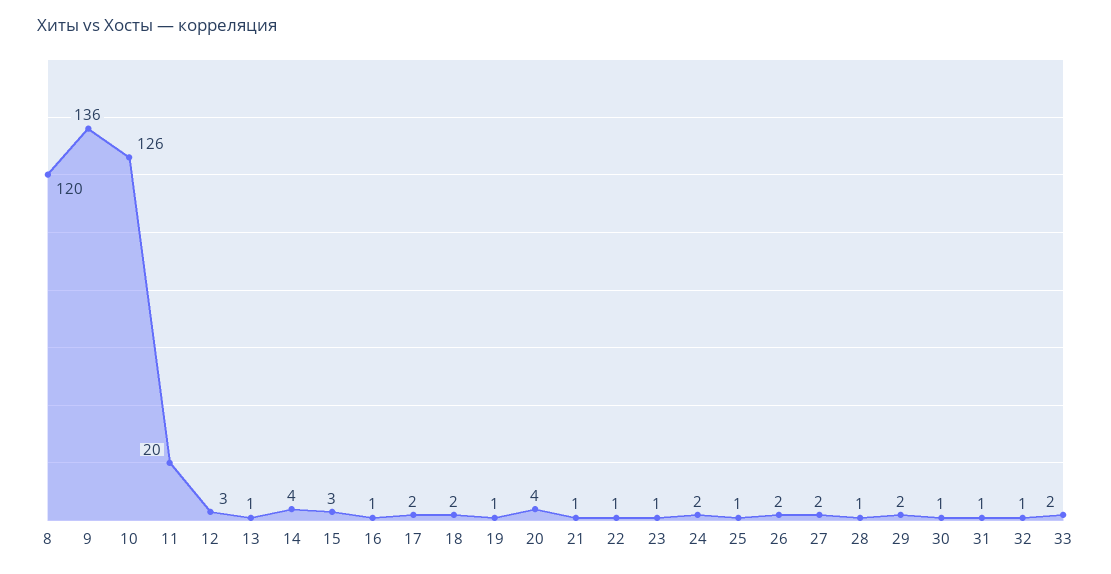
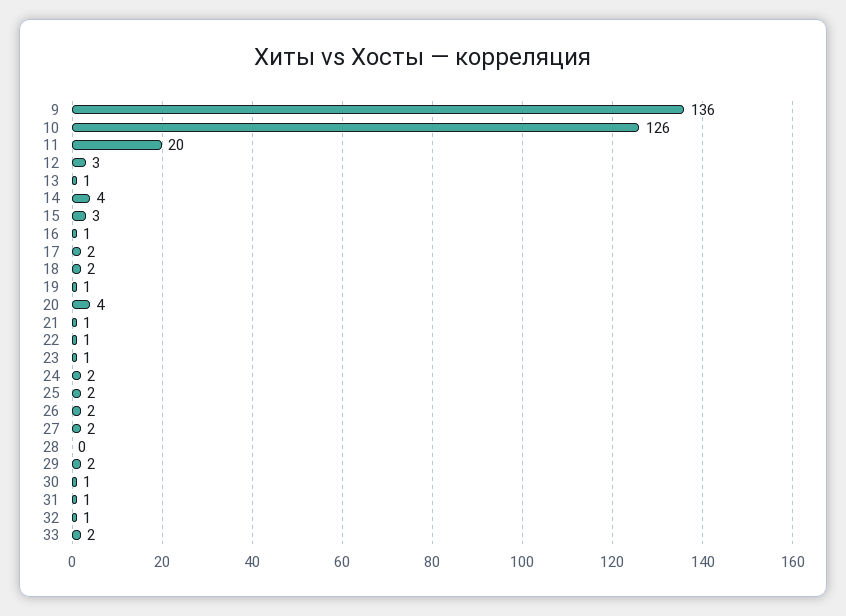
8: 120 -> none
25: 1 -> 2
28: 1 -> 0

